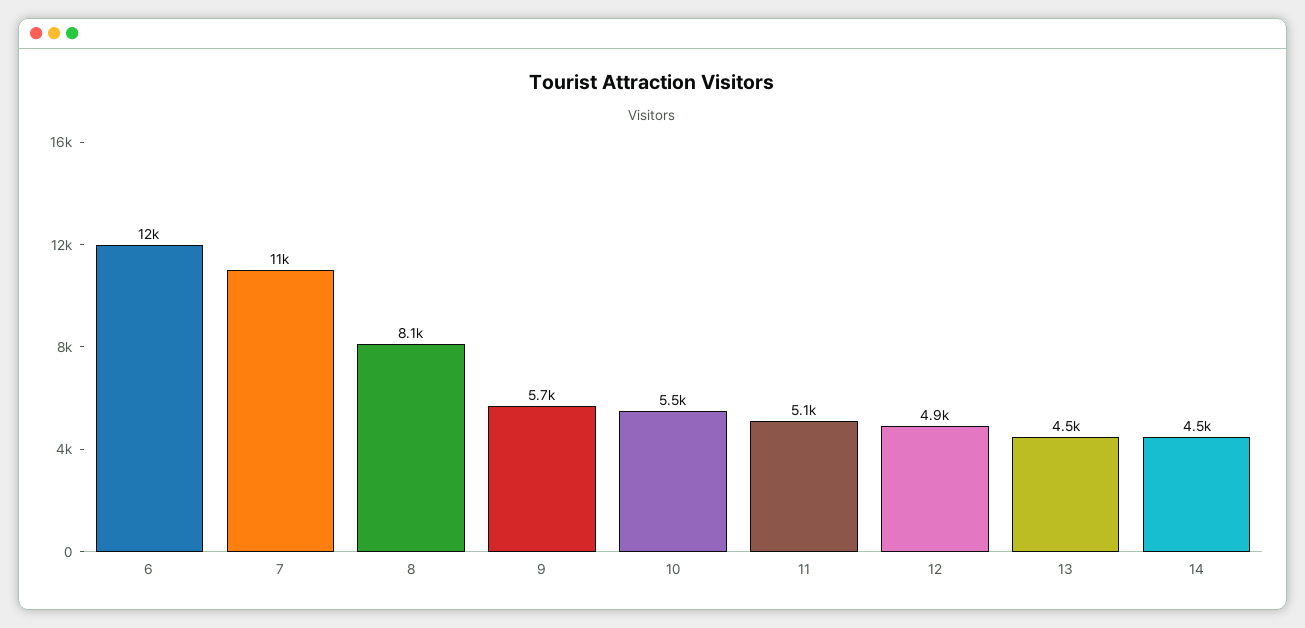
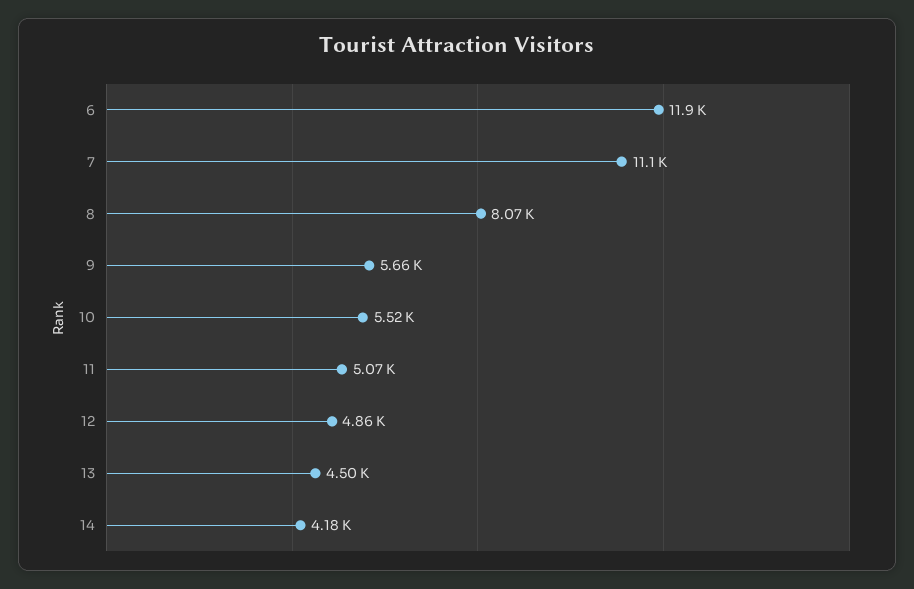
14: 4500 -> 4180

